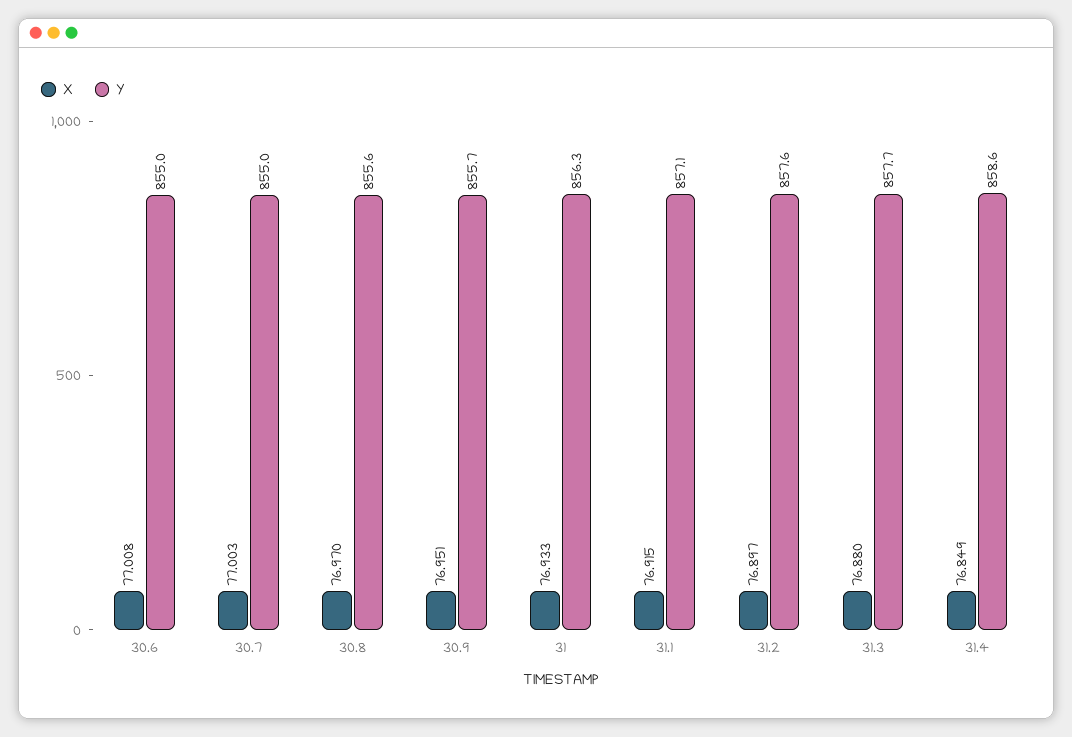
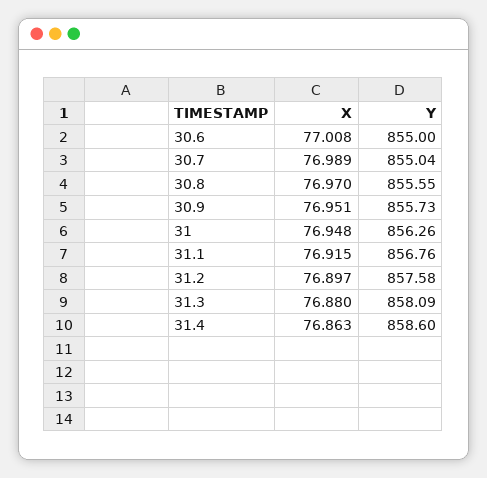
X, 30.7: 77.003 -> 76.989
X, 31: 76.933 -> 76.948
Y, 31.1: 857.1 -> 856.76
Y, 31.3: 857.7 -> 858.09
X, 31.4: 76.849 -> 76.863

